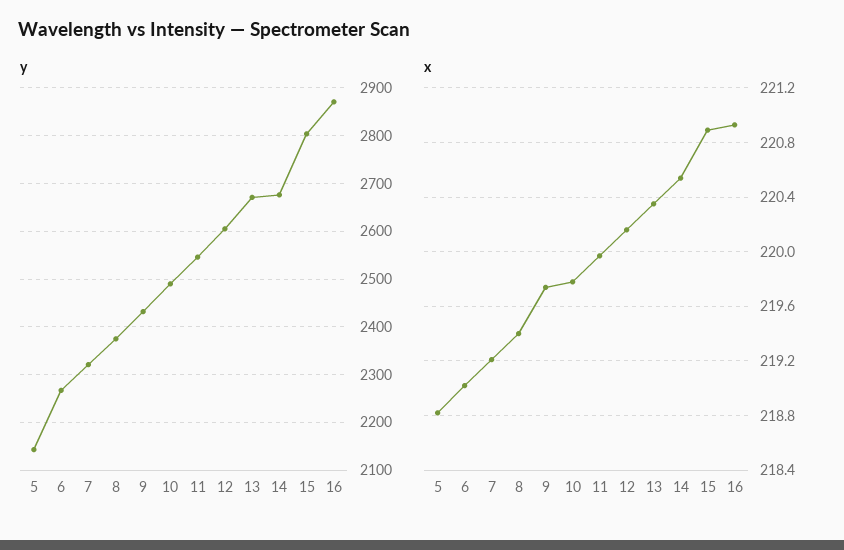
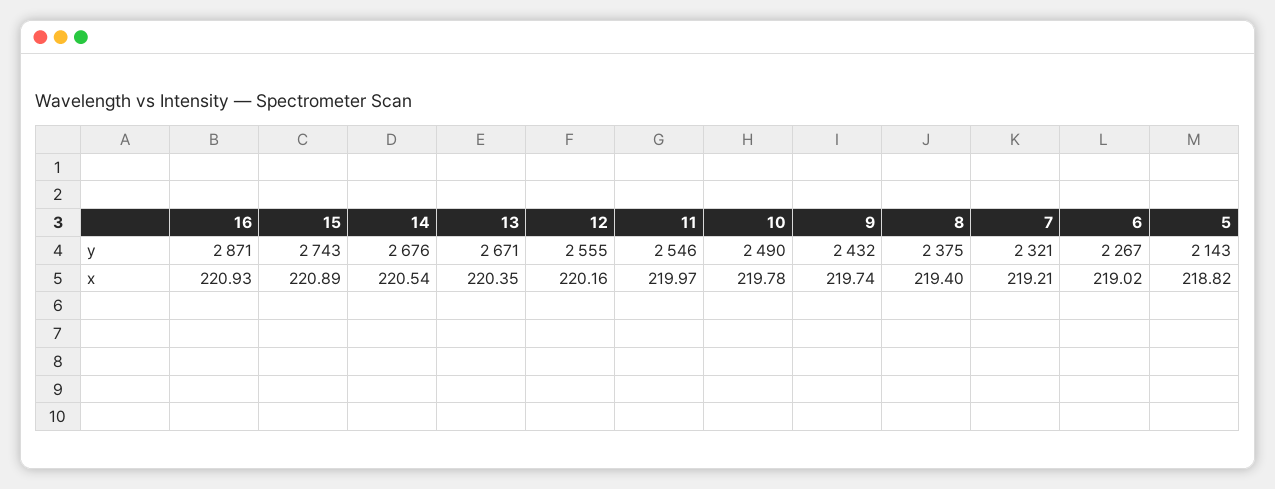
y, 12: 2600 -> 2555
y, 15: 2800 -> 2743

